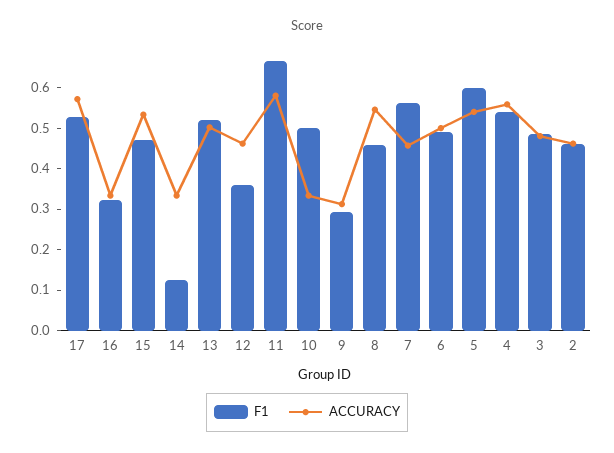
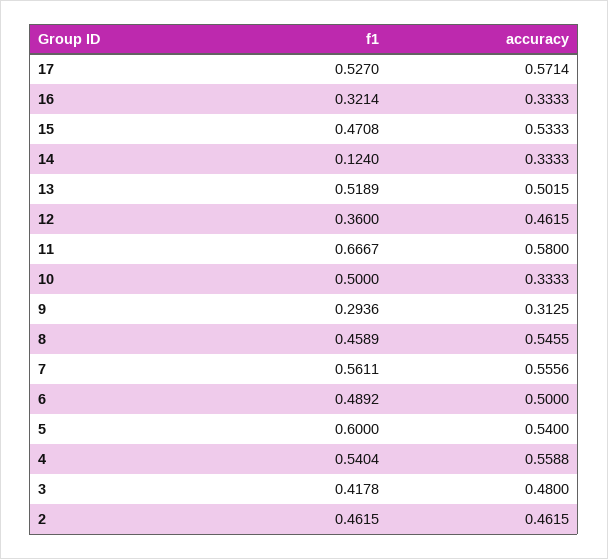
ACCURACY, 7: 0.46 -> 0.5556
F1, 3: 0.48 -> 0.4178

